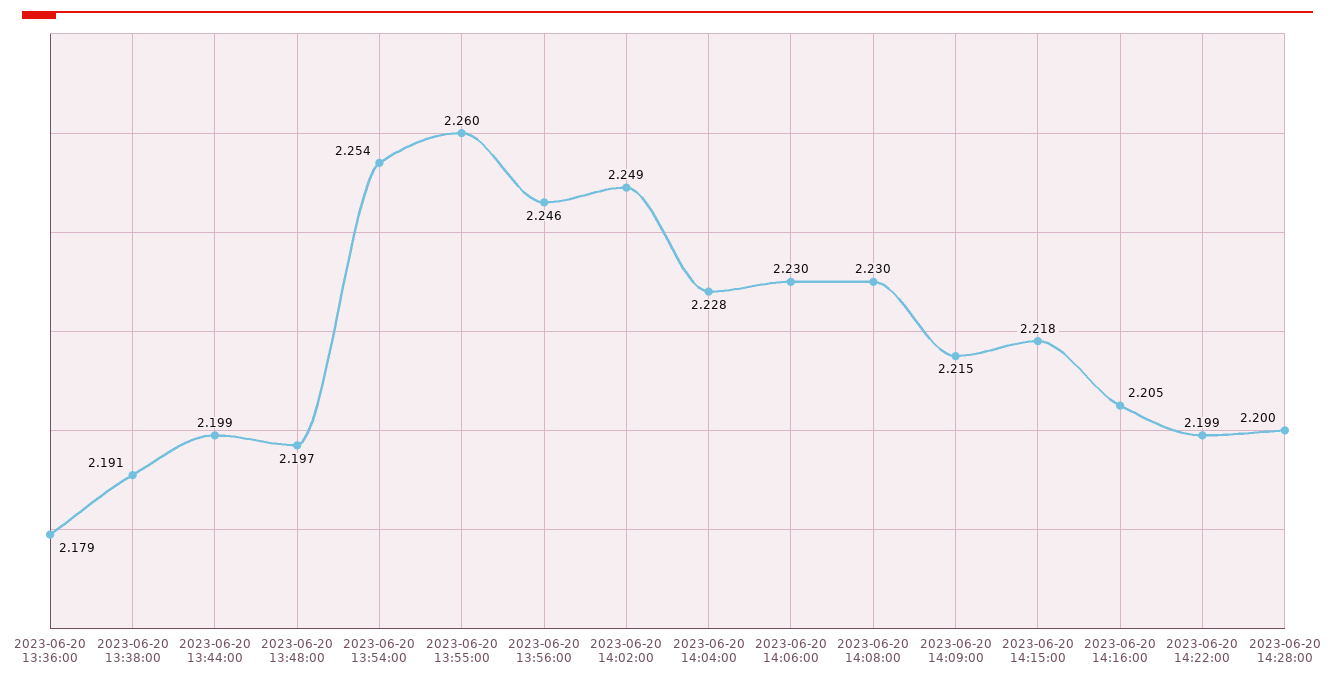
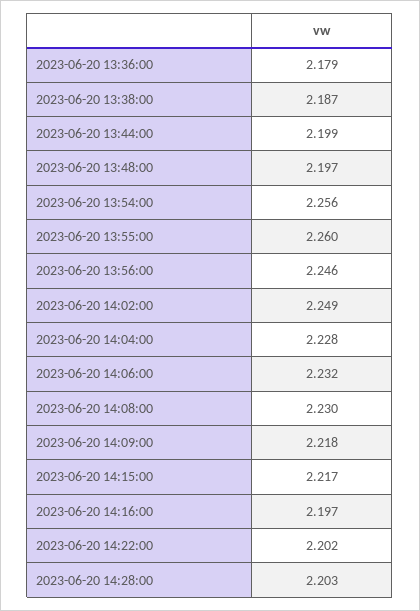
2023-06-20 13:38:00: 2.191 -> 2.187
2023-06-20 13:54:00: 2.254 -> 2.256
2023-06-20 14:06:00: 2.23 -> 2.232
2023-06-20 14:09:00: 2.215 -> 2.218
2023-06-20 14:15:00: 2.218 -> 2.217
2023-06-20 14:16:00: 2.205 -> 2.197
2023-06-20 14:22:00: 2.199 -> 2.202
2023-06-20 14:28:00: 2.2 -> 2.203

